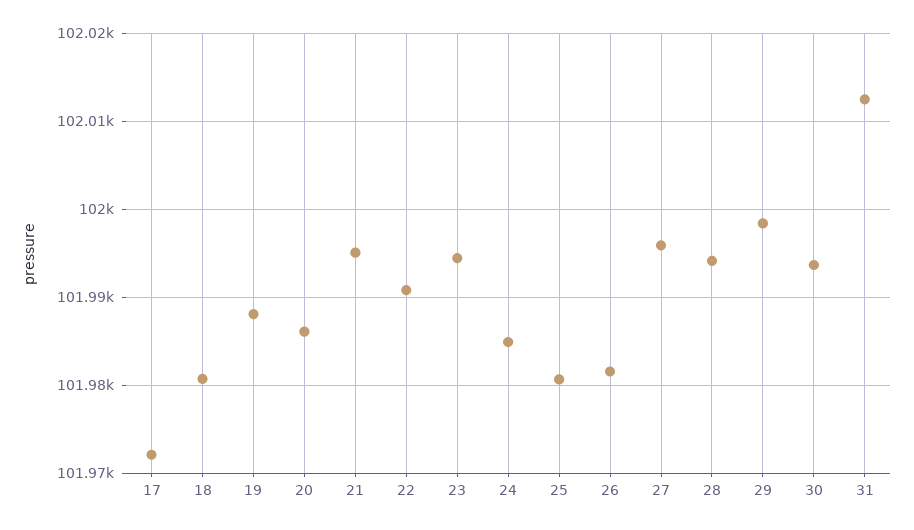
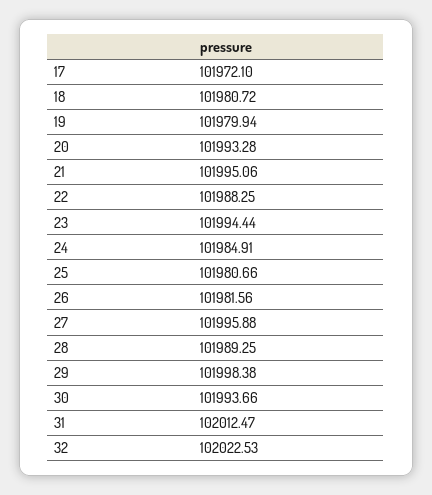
19: 101988 -> 101979.94
20: 101986 -> 101993.28
22: 101991 -> 101988.25
28: 101994 -> 101989.25
32: none -> 102022.53

